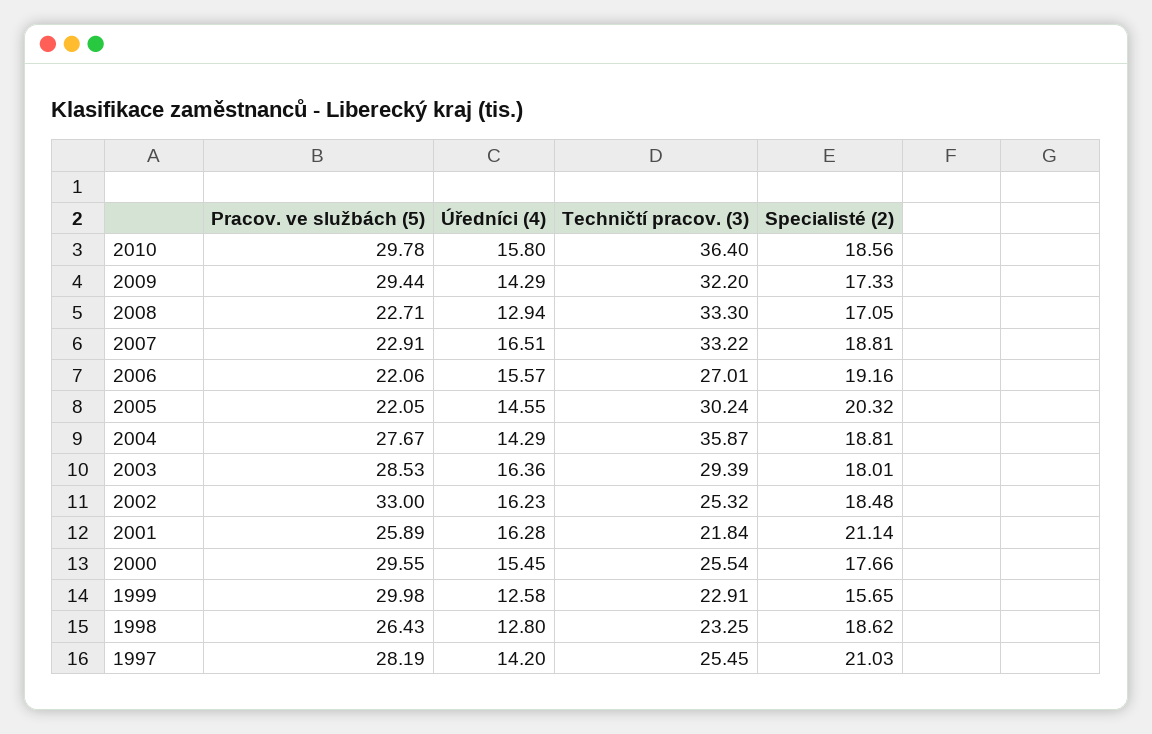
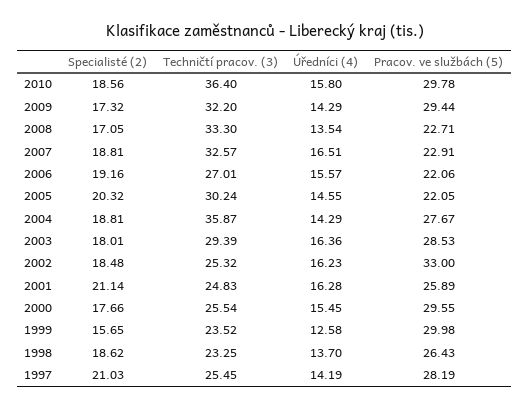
Specialisté (2), 2009: 17.33 -> 17.32
Úředníci (4), 2008: 12.94 -> 13.54
Techničtí pracov. (3), 2007: 33.22 -> 32.57
Techničtí pracov. (3), 2001: 21.84 -> 24.83
Techničtí pracov. (3), 1999: 22.91 -> 23.52
Úředníci (4), 1998: 12.8 -> 13.7
Úředníci (4), 1997: 14.2 -> 14.19

